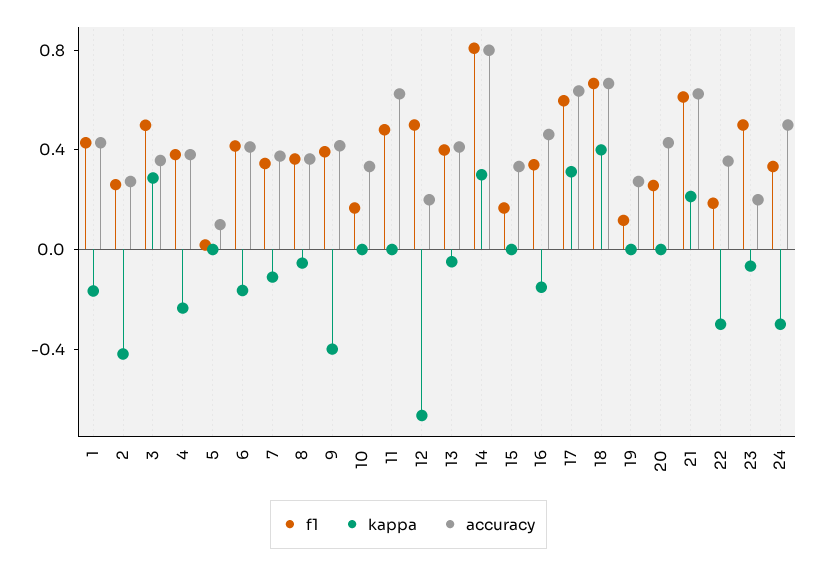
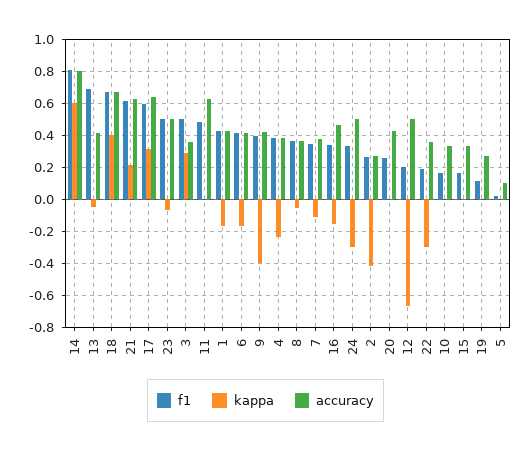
f1, 12: 0.5 -> 0.2
accuracy, 12: 0.2 -> 0.5
f1, 13: 0.4 -> 0.7
kappa, 14: 0.3 -> 0.6
accuracy, 23: 0.2 -> 0.5

